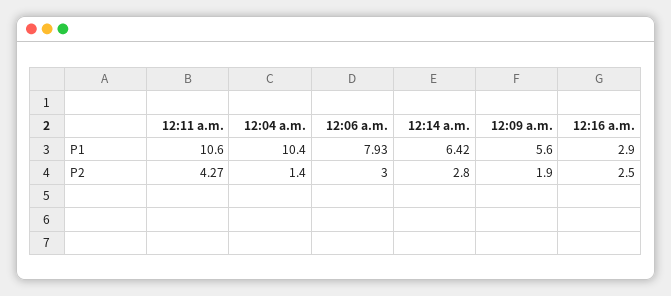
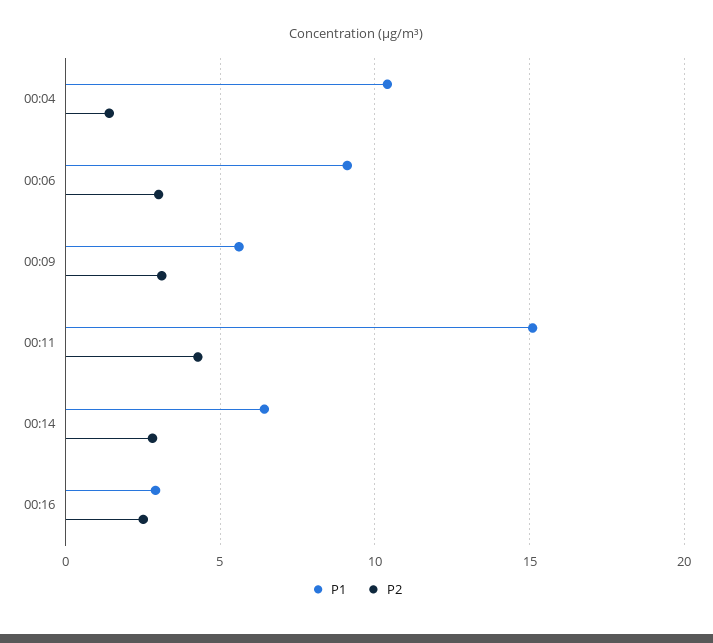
P1, 12:11 a.m.: 10.6 -> 15
P1, 12:06 a.m.: 7.93 -> 9
P2, 12:09 a.m.: 1.9 -> 3

